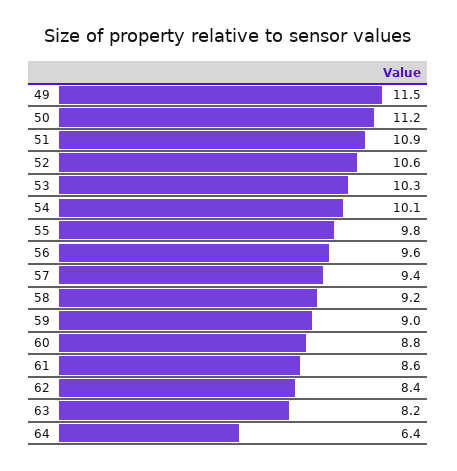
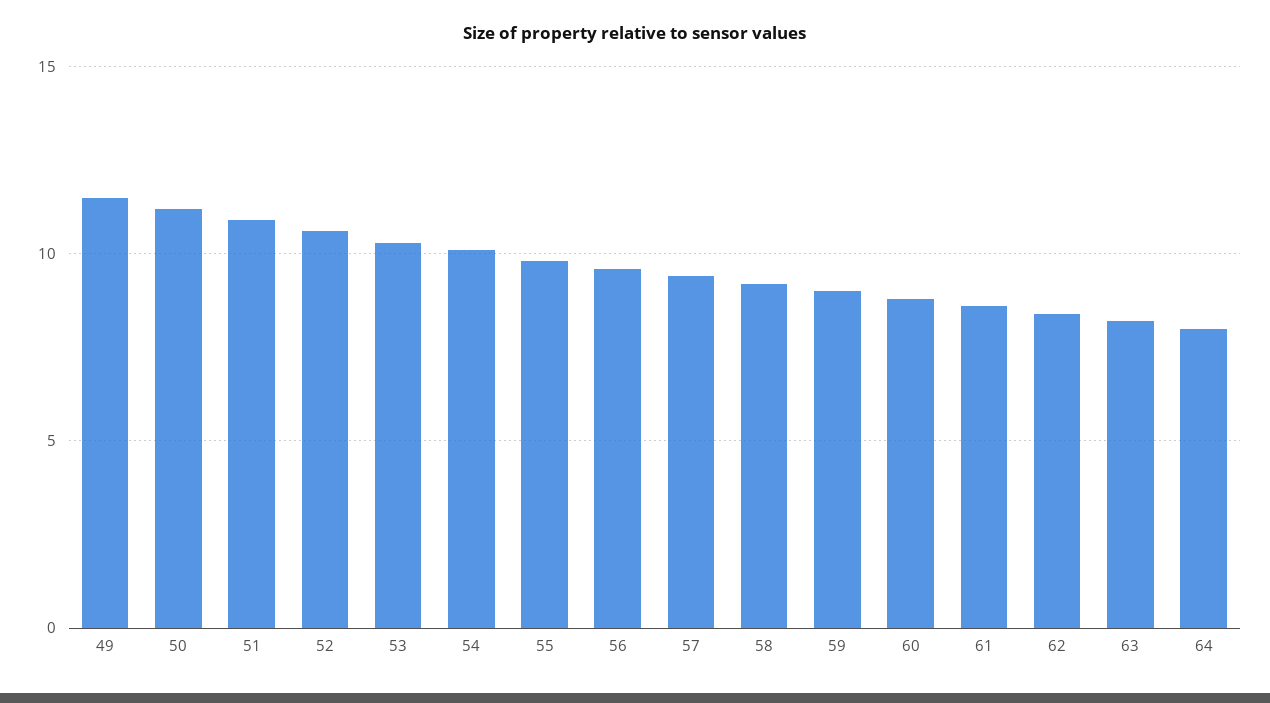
64: 6.4 -> 8

